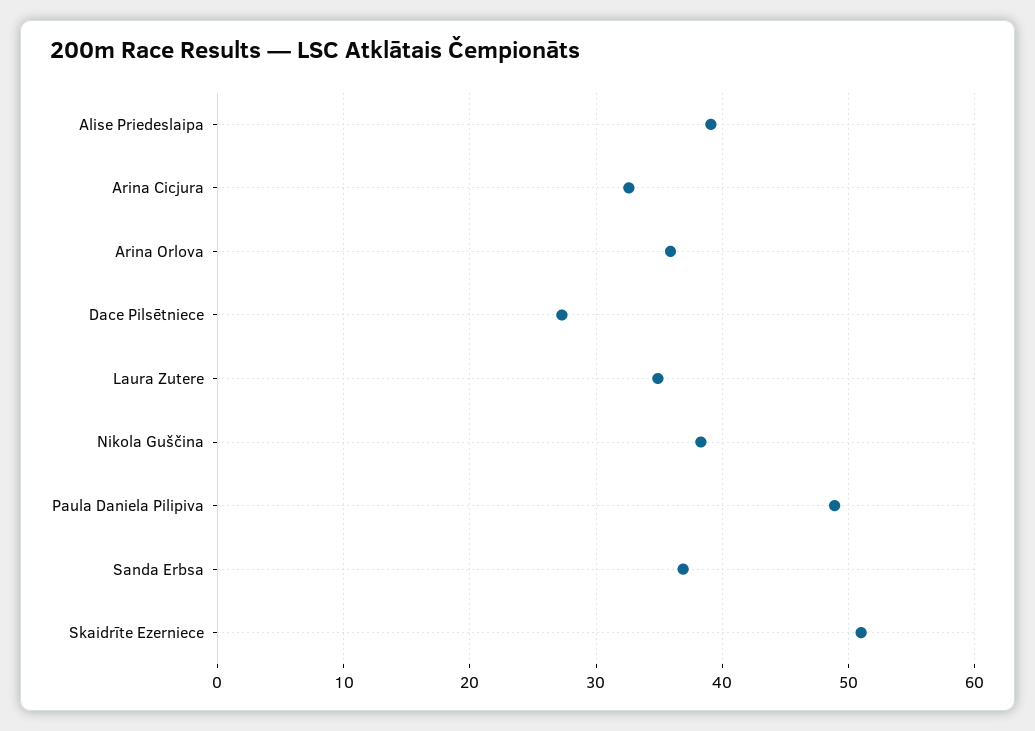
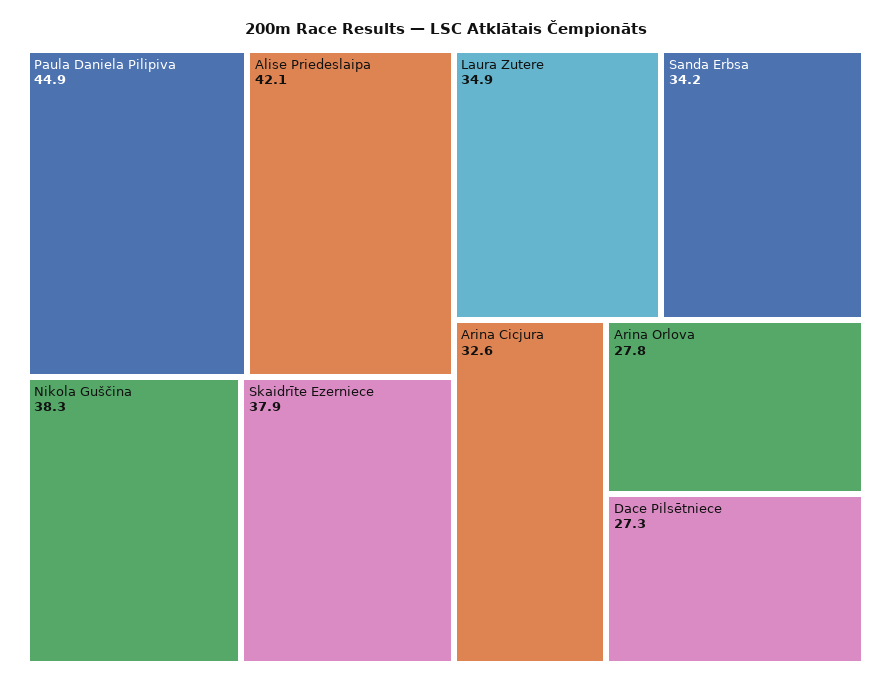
Alise Priedeslaipa: 39 -> 42.1
Arina Orlova: 36 -> 27.8
Paula Daniela Pilipiva: 49 -> 44.9
Sanda Erbsa: 37 -> 34.2
Skaidrīte Ezerniece: 51 -> 37.9

